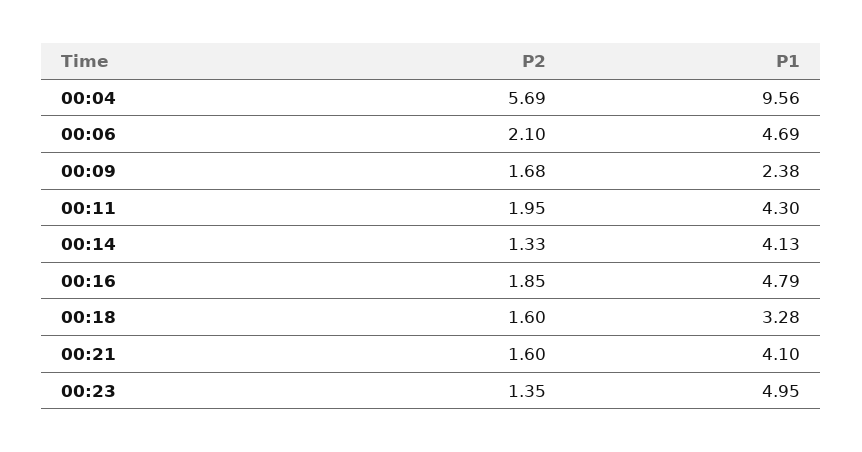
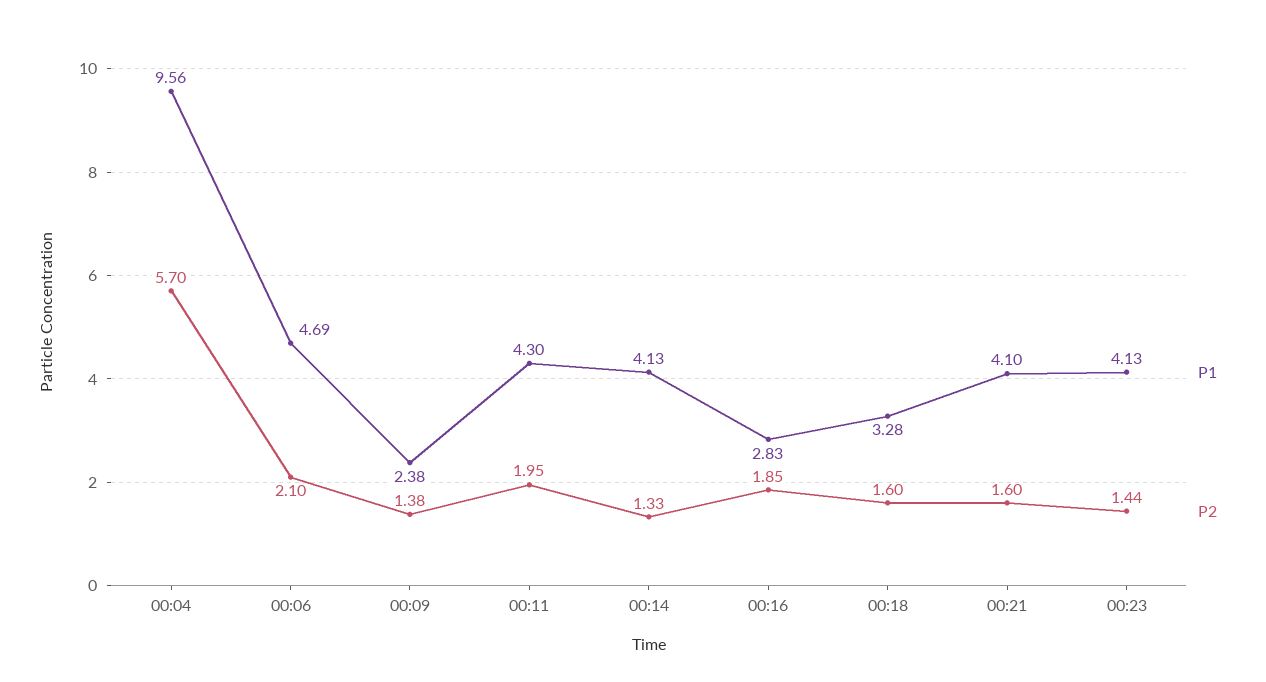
P2, 00:04: 5.69 -> 5.7
P2, 00:09: 1.68 -> 1.38
P1, 00:16: 4.79 -> 2.83
P2, 00:23: 1.35 -> 1.44
P1, 00:23: 4.95 -> 4.13

